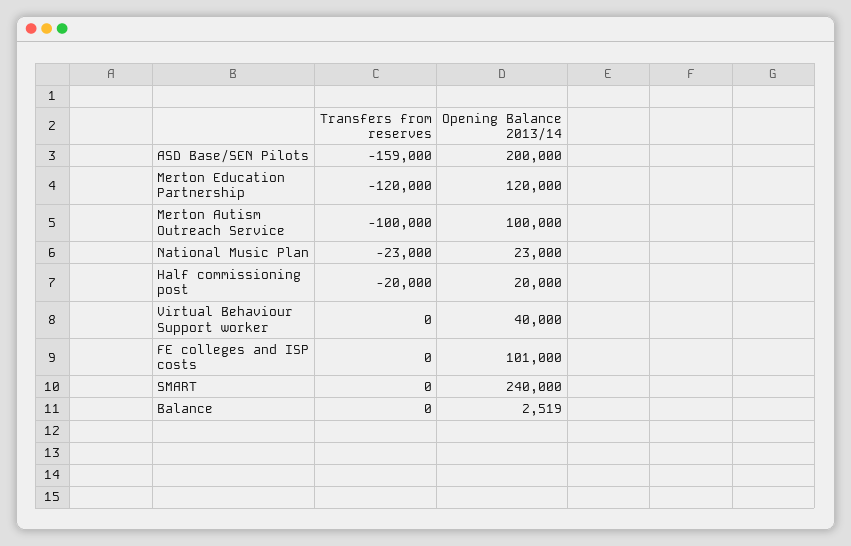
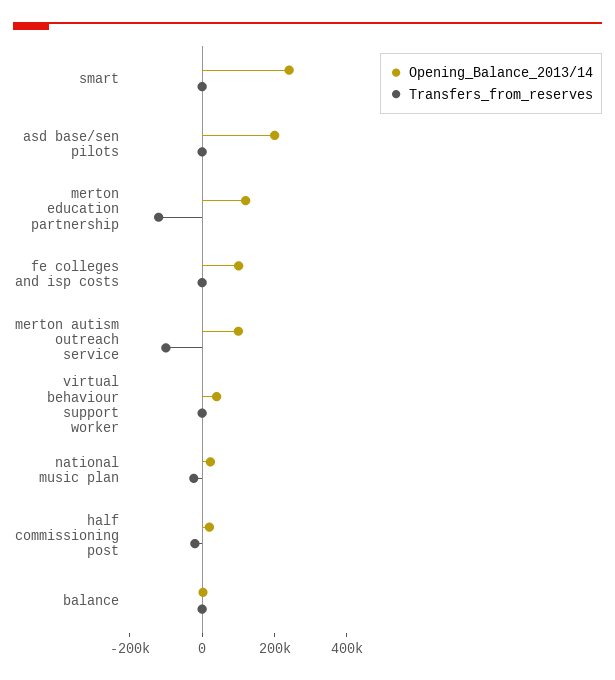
Transfers from reserves, ASD Base/SEN Pilots: -159000 -> 0

